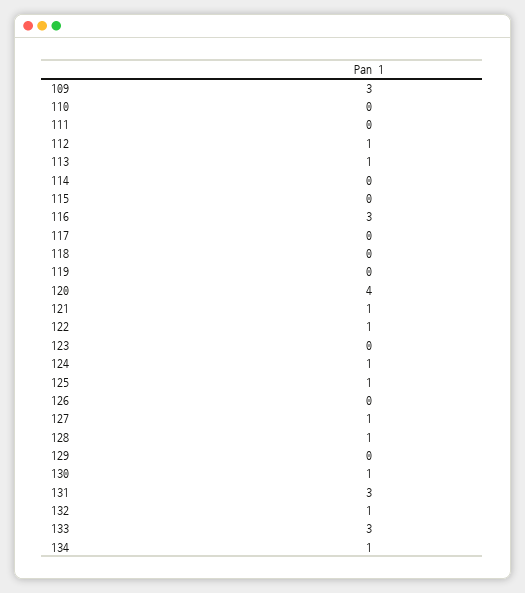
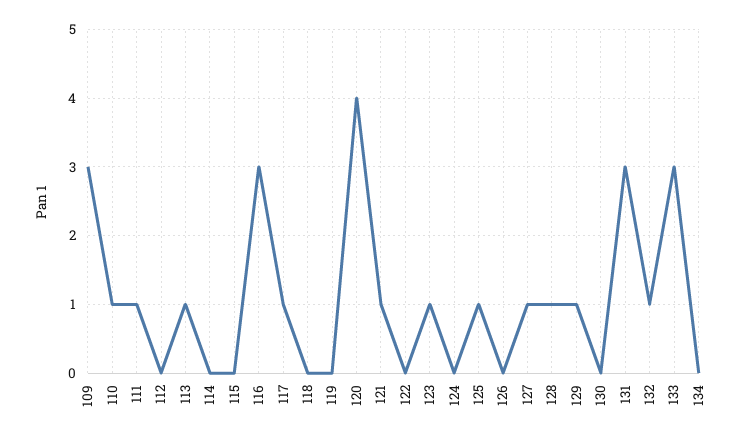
110: 0 -> 1
111: 0 -> 1
112: 1 -> 0
117: 0 -> 1
122: 1 -> 0
123: 0 -> 1
124: 1 -> 0
129: 0 -> 1
130: 1 -> 0
134: 1 -> 0

